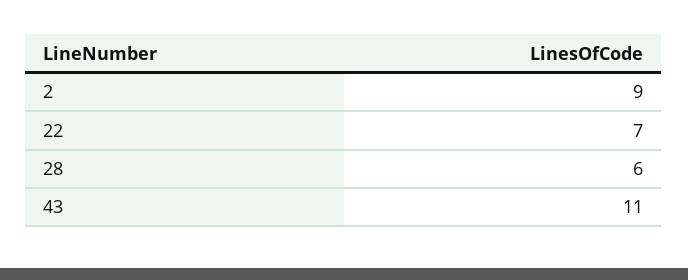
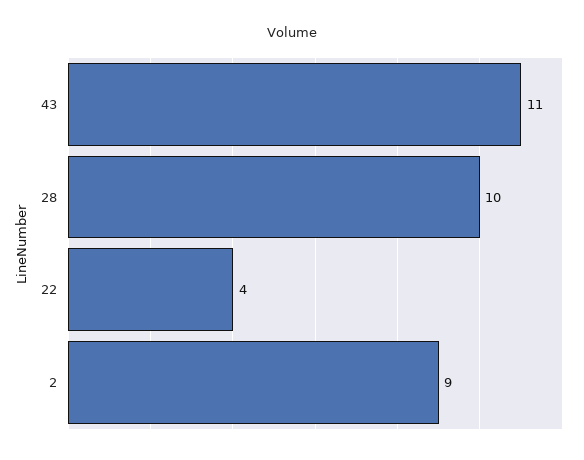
22: 7 -> 4
28: 6 -> 10

